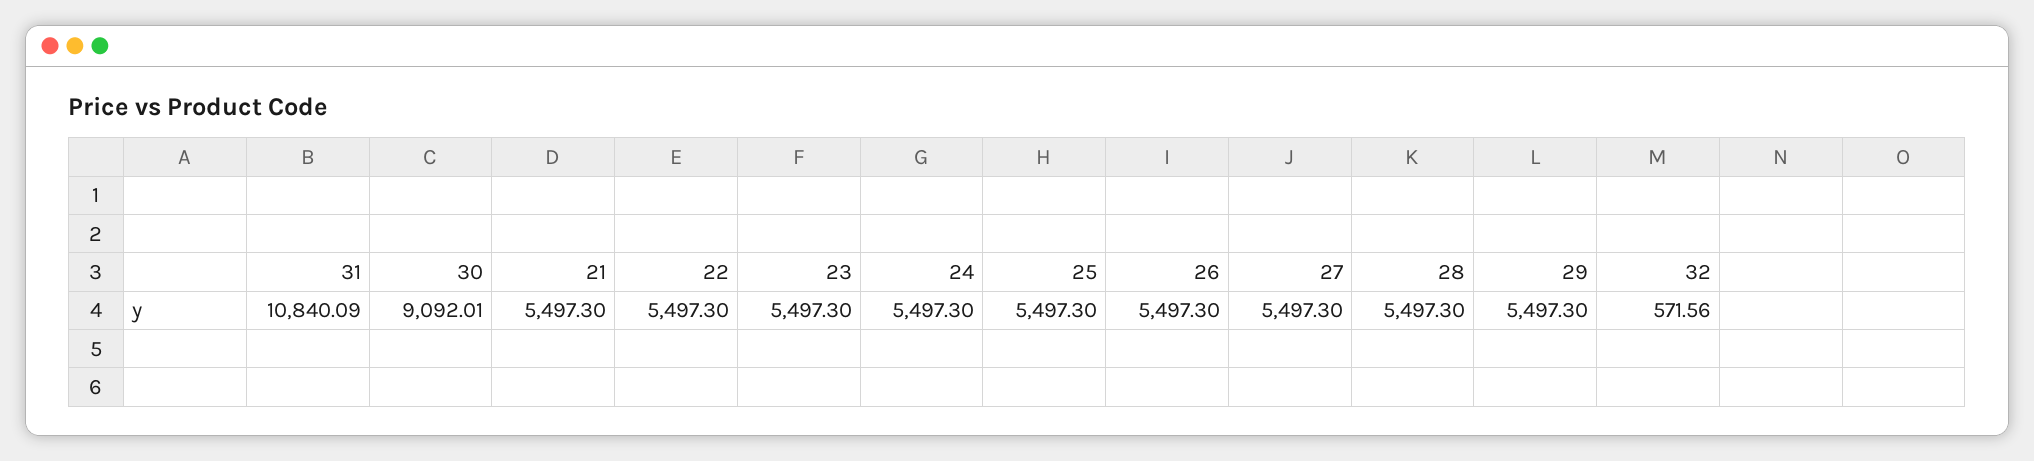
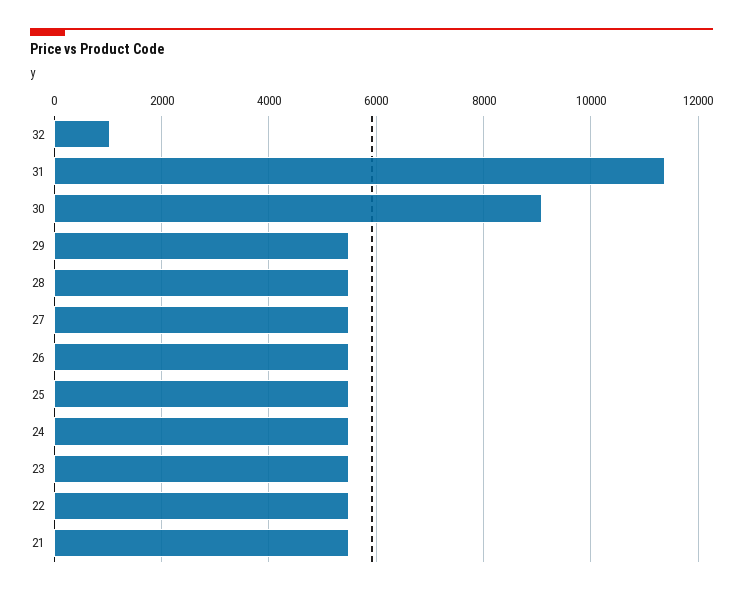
31: 10840.09 -> 11400
32: 571.56 -> 1000

